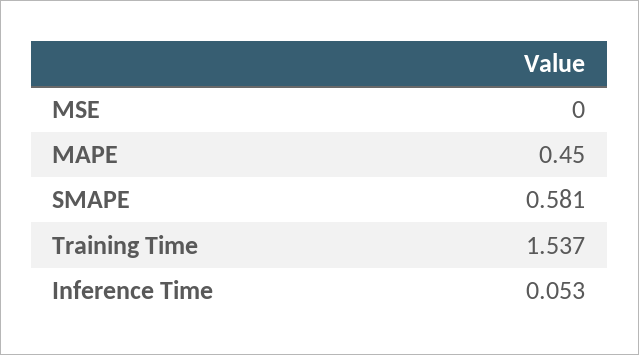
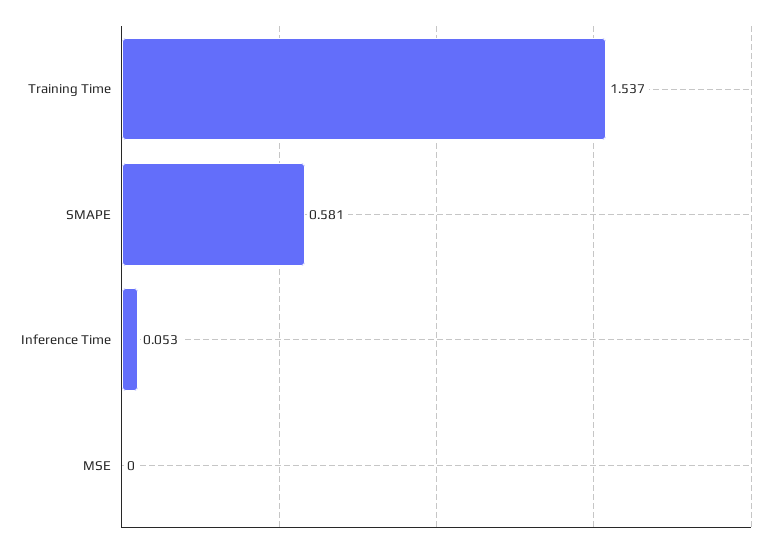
MAPE: 0.45 -> none

